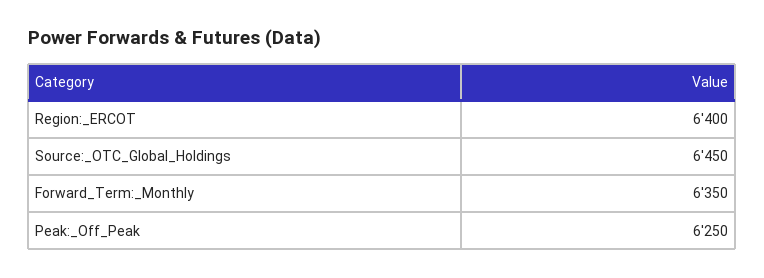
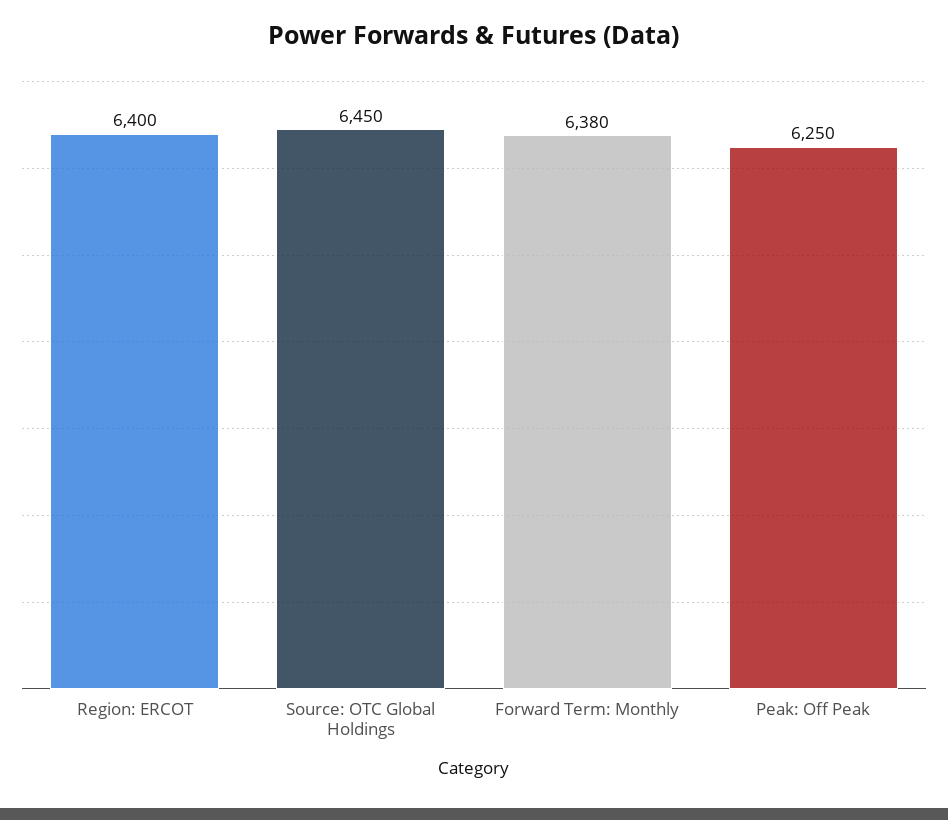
Forward_Term:_Monthly: 6350 -> 6380

